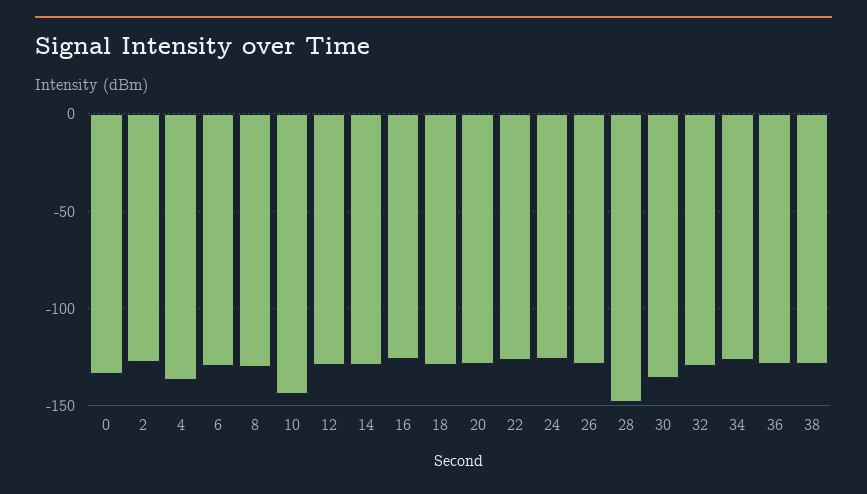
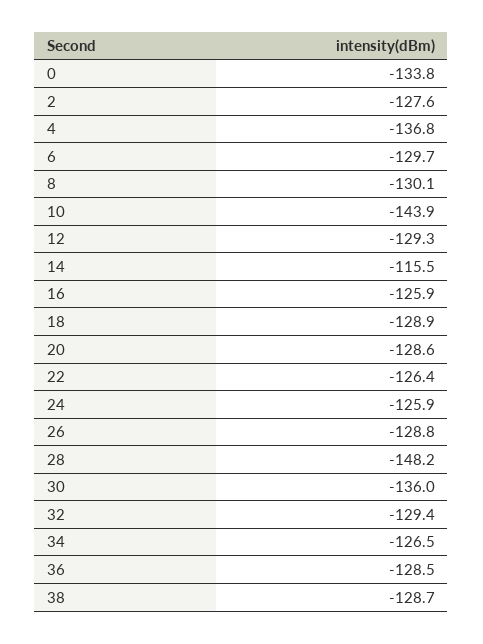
14: -130 -> -115.5

